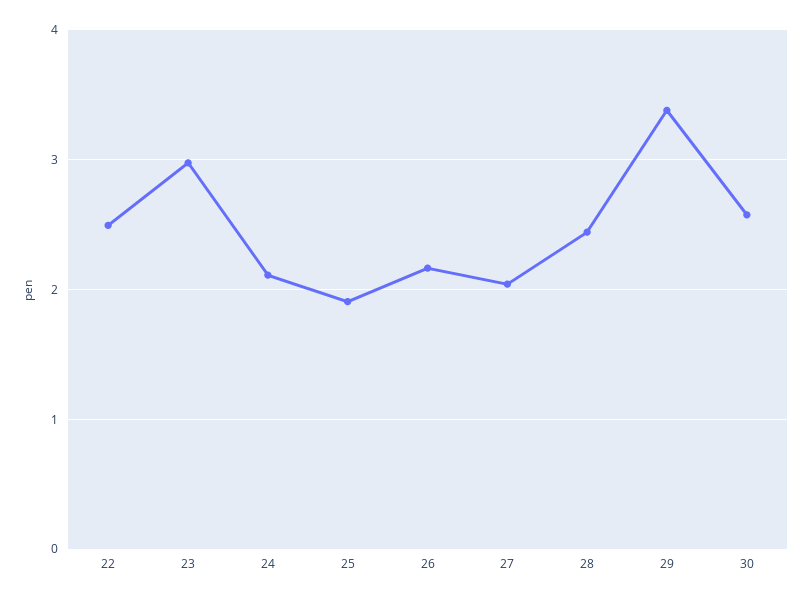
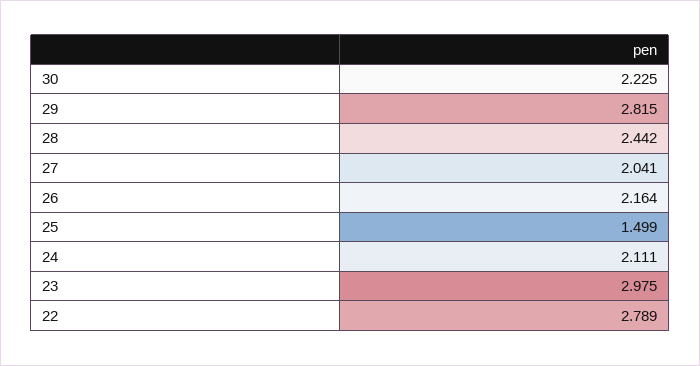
22: 2.5 -> 2.789
25: 1.9 -> 1.499
29: 3.4 -> 2.815
30: 2.6 -> 2.225

